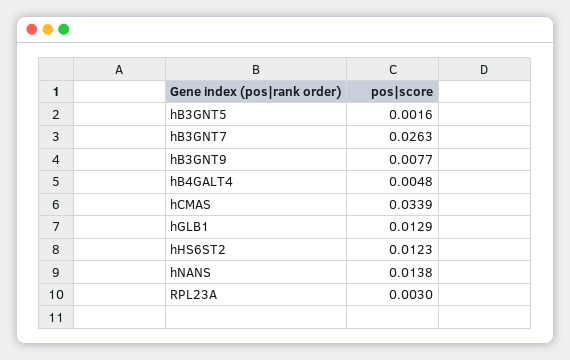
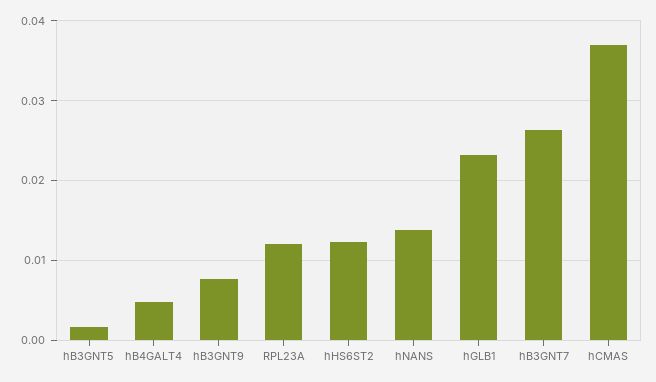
hCMAS: 0.0339 -> 0.037
hGLB1: 0.0129 -> 0.023
RPL23A: 0.003 -> 0.012

